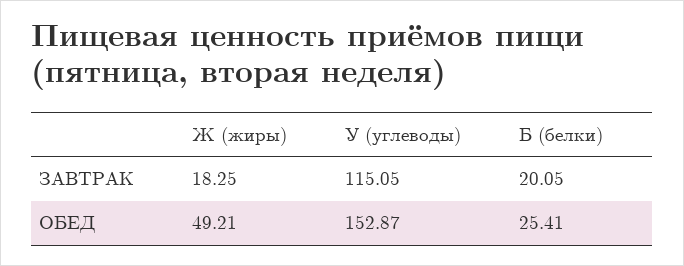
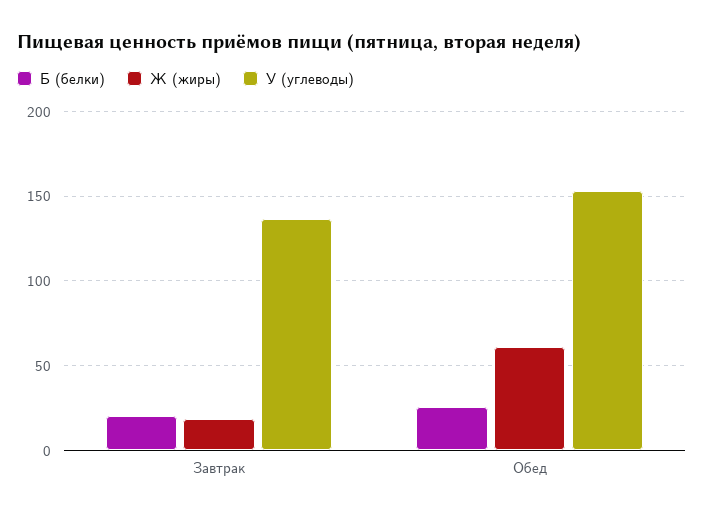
У (углеводы), ЗАВТРАК: 115.05 -> 135
Ж (жиры), ОБЕД: 49.21 -> 60

